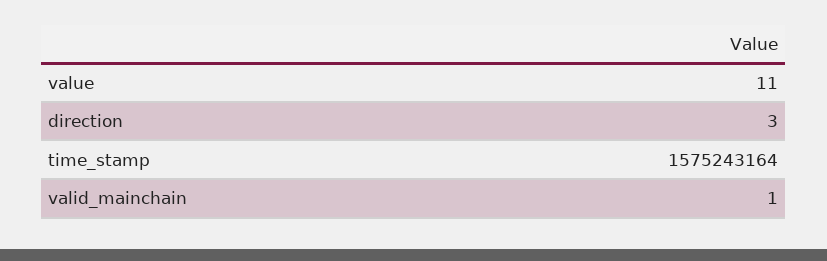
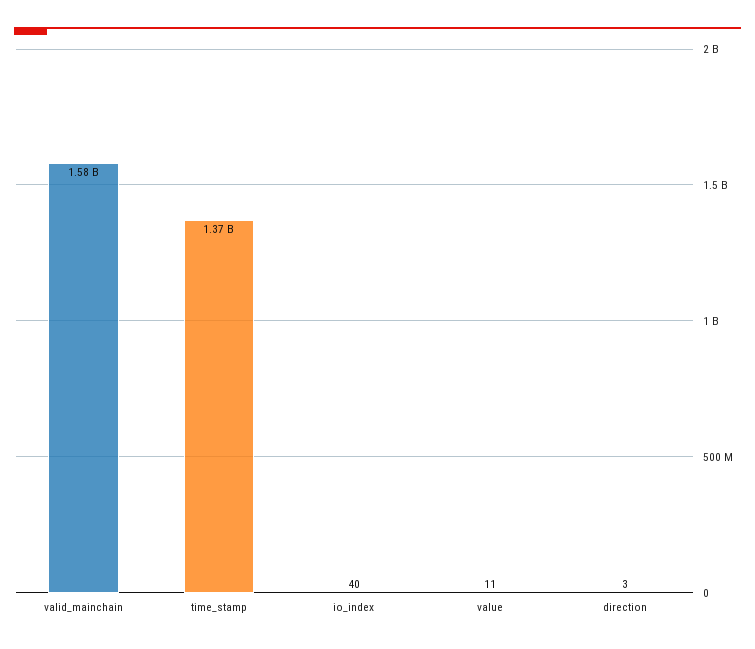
time_stamp: 1575243164 -> 1370000000
valid_mainchain: 1 -> 1580000000
io_index: none -> 40

